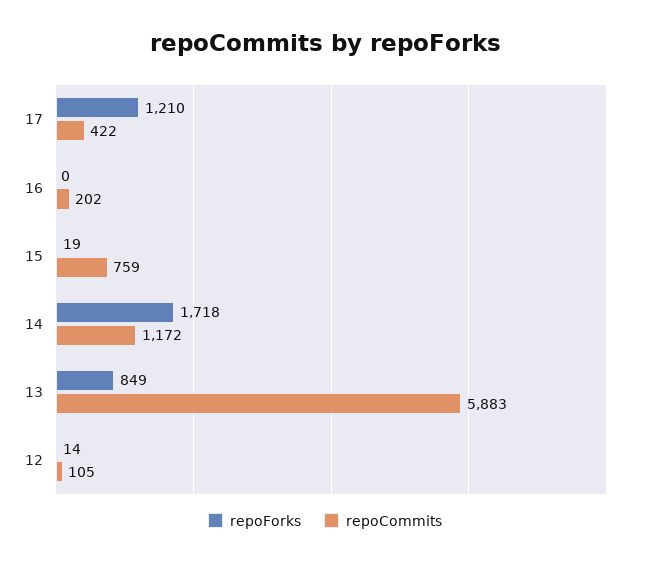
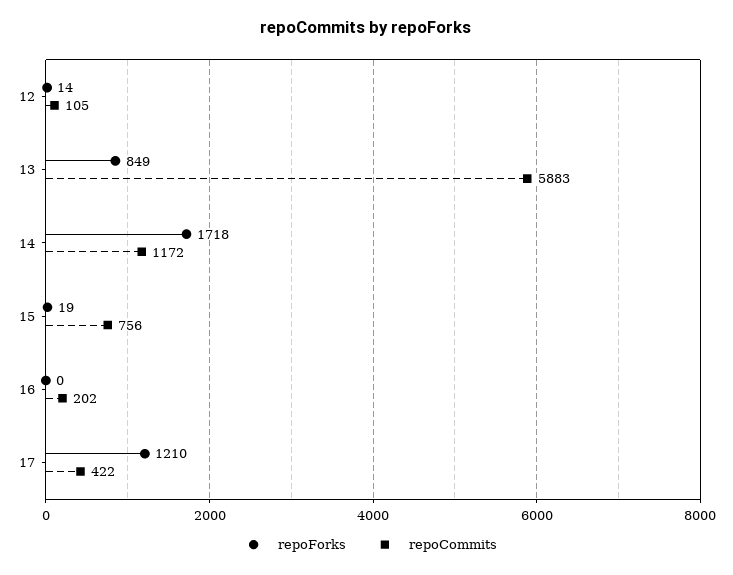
repoCommits, 15: 759 -> 756

